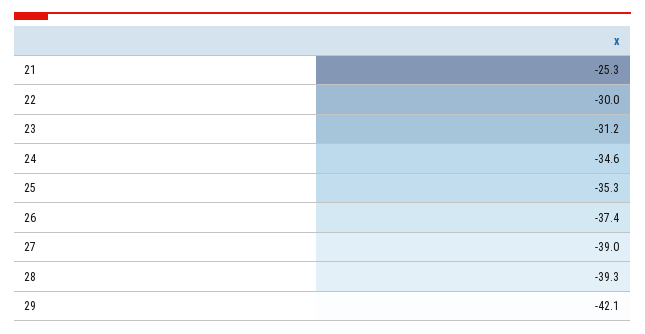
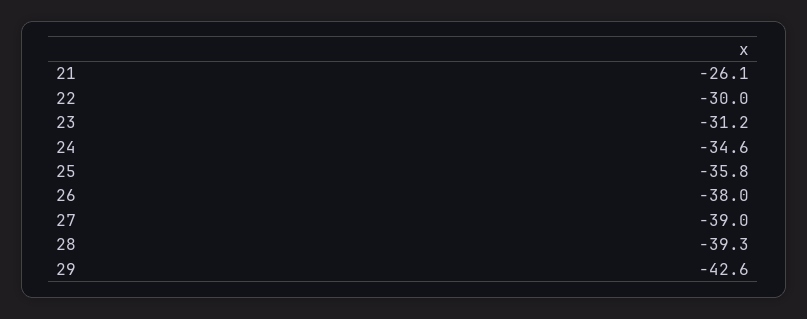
21: -25.3 -> -26.1
25: -35.3 -> -35.8
26: -37.4 -> -38
29: -42.1 -> -42.6

